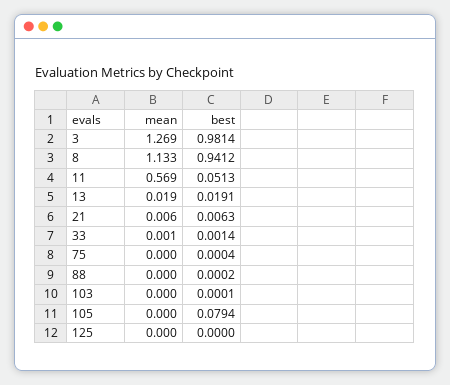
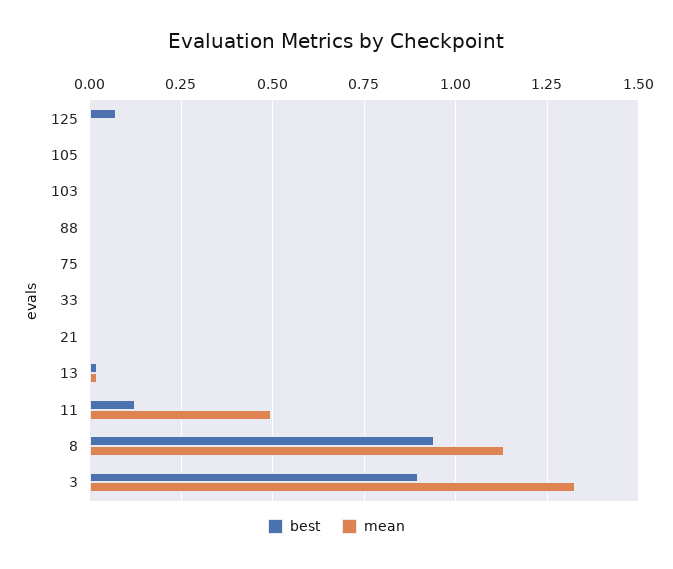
mean, 3: 1.269 -> 1.325
best, 3: 0.9814 -> 0.9
mean, 11: 0.569 -> 0.5
best, 11: 0.0513 -> 0.125
best, 105: 0.0794 -> 0
best, 125: 0 -> 0.075

